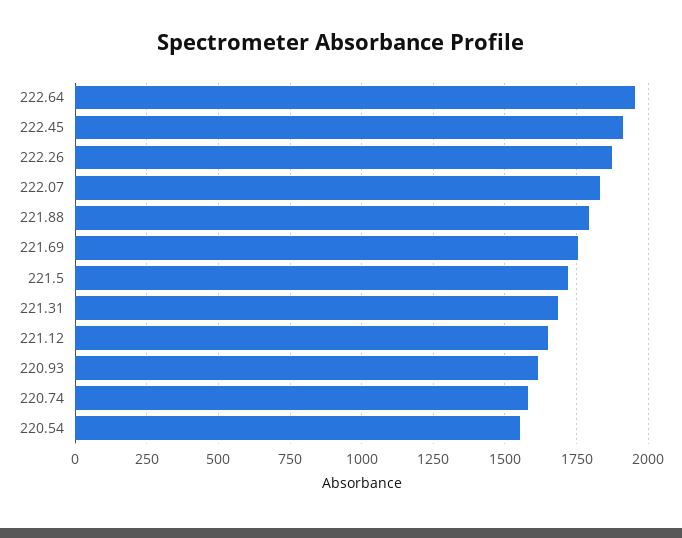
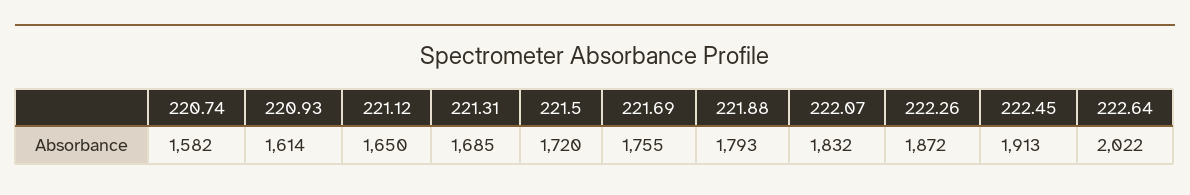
222.64: 1950 -> 2022
220.54: 1550 -> none

